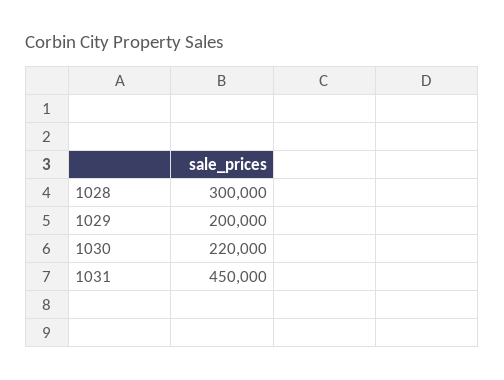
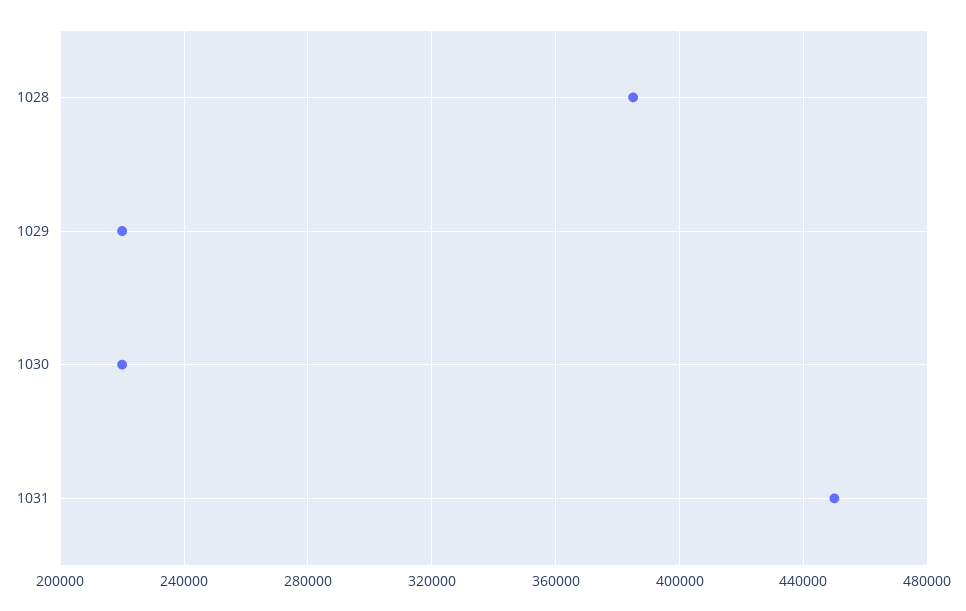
1028: 300000 -> 385000
1029: 200000 -> 220000

